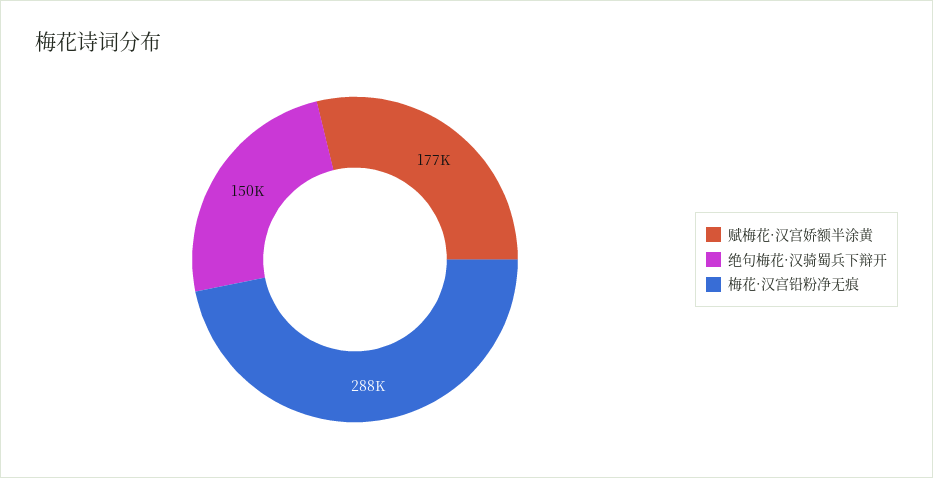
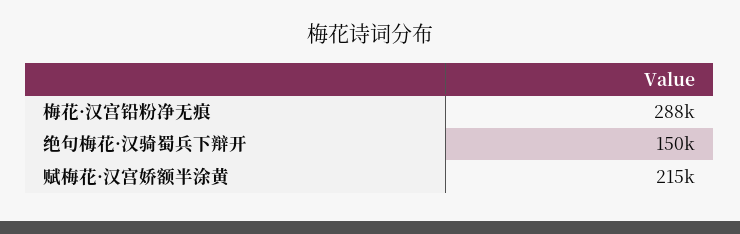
赋梅花·汉宫娇额半涂黄: 177000 -> 215000

